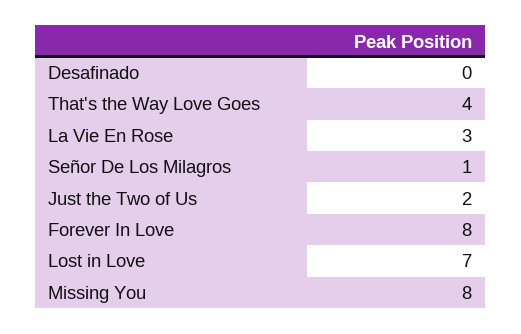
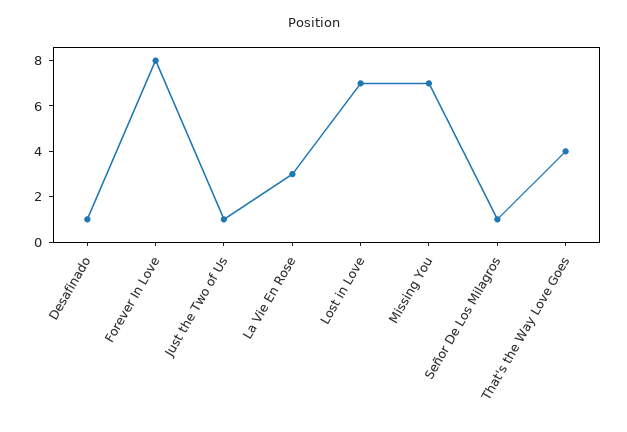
Desafinado: 0 -> 1
Just the Two of Us: 2 -> 1
Missing You: 8 -> 7

